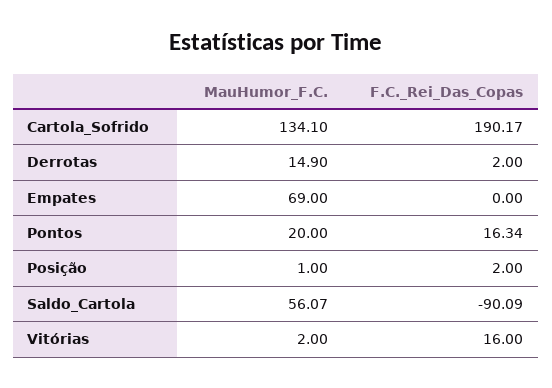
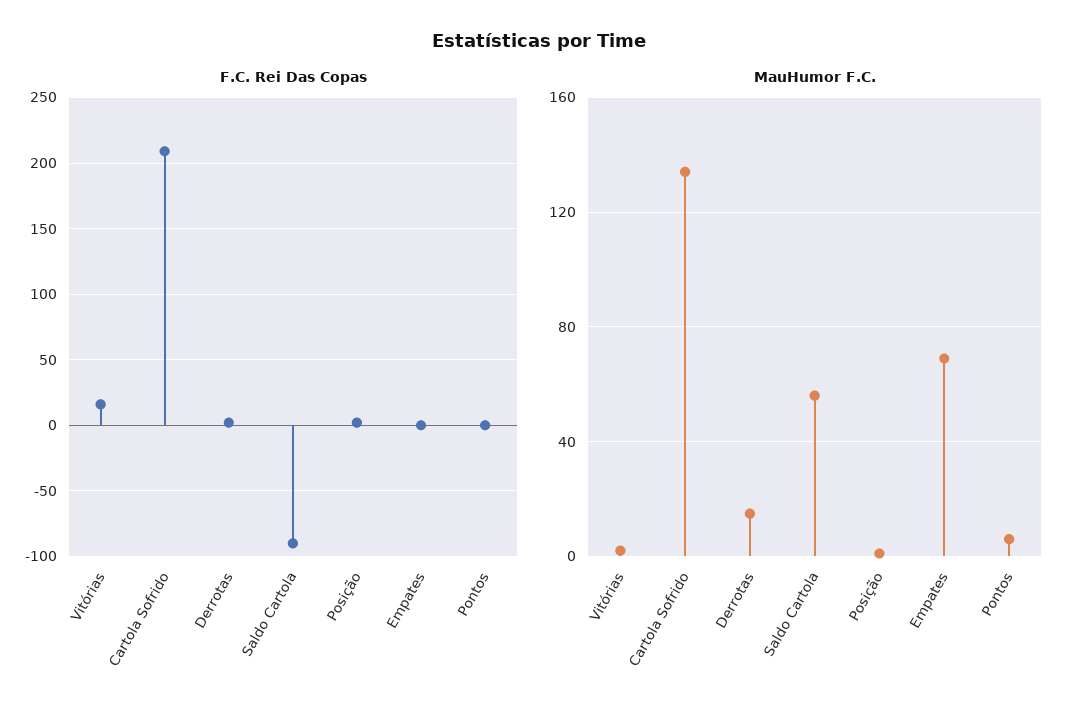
F.C._Rei_Das_Copas, Cartola_Sofrido: 190.17 -> 210
MauHumor_F.C., Pontos: 20 -> 5
F.C._Rei_Das_Copas, Pontos: 16.34 -> 0

